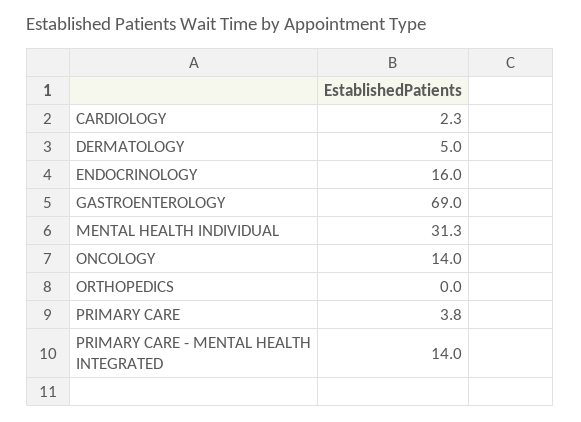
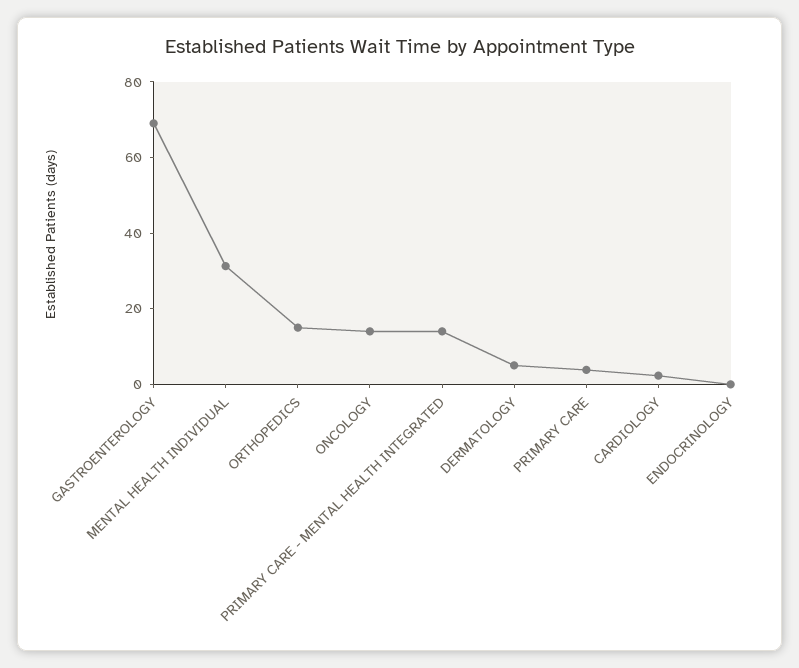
ENDOCRINOLOGY: 16 -> 0
ORTHOPEDICS: 0 -> 15

